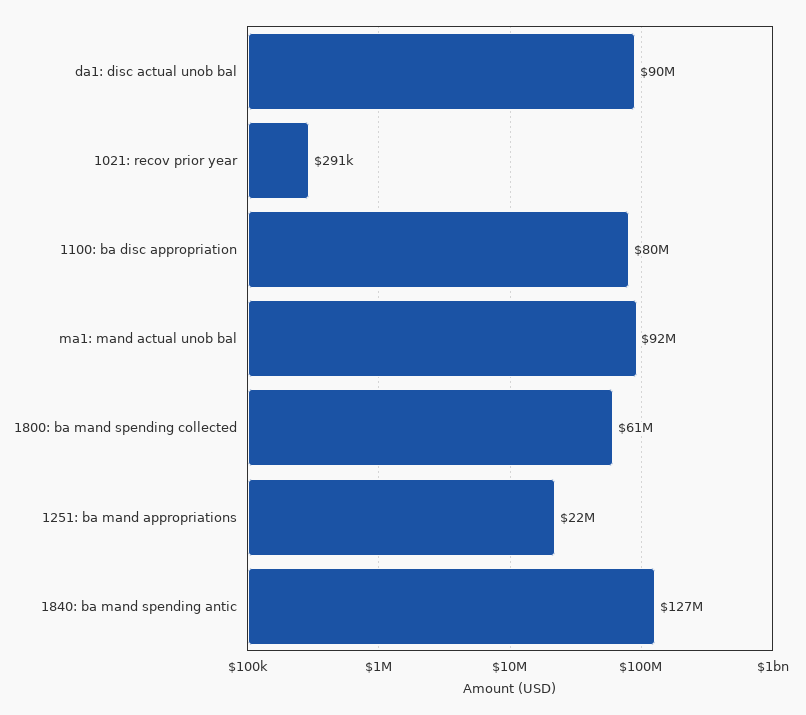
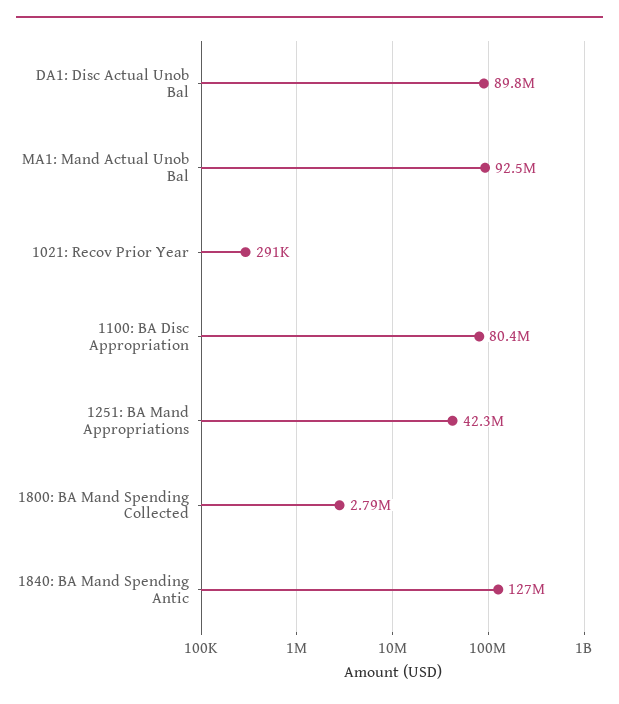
1800: ba mand spending collected: 61000000 -> 2790000
1251: ba mand appropriations: 22000000 -> 42300000

